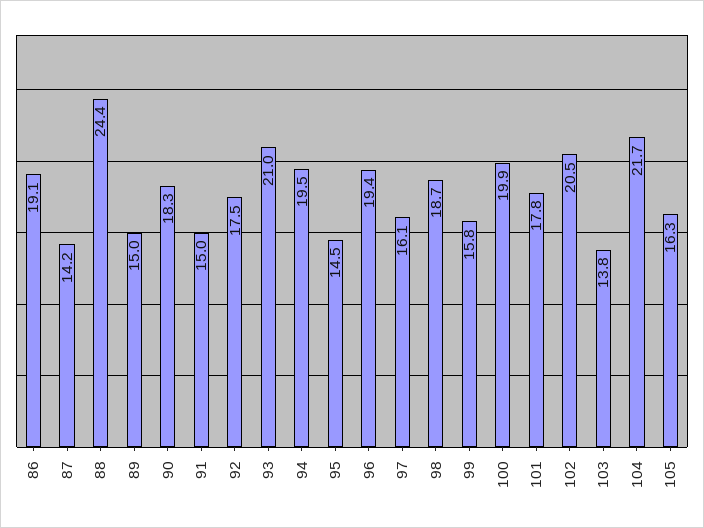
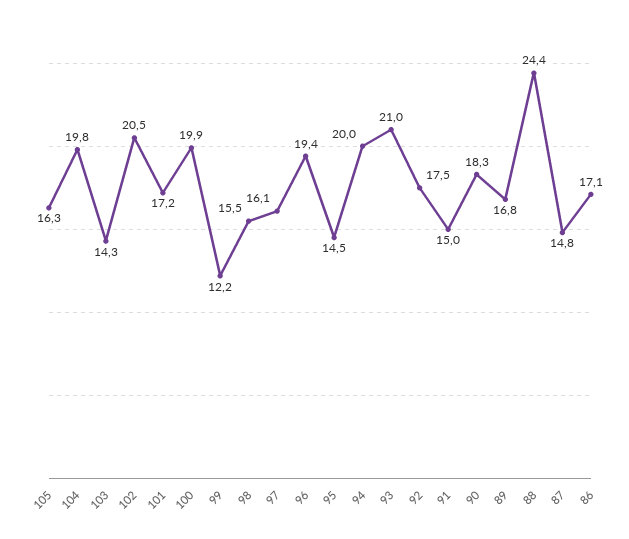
86: 19.1 -> 17.1
87: 14.2 -> 14.8
89: 15 -> 16.8
94: 19.5 -> 20
98: 18.7 -> 15.5
99: 15.8 -> 12.2
101: 17.8 -> 17.2
103: 13.8 -> 14.3
104: 21.7 -> 19.8

